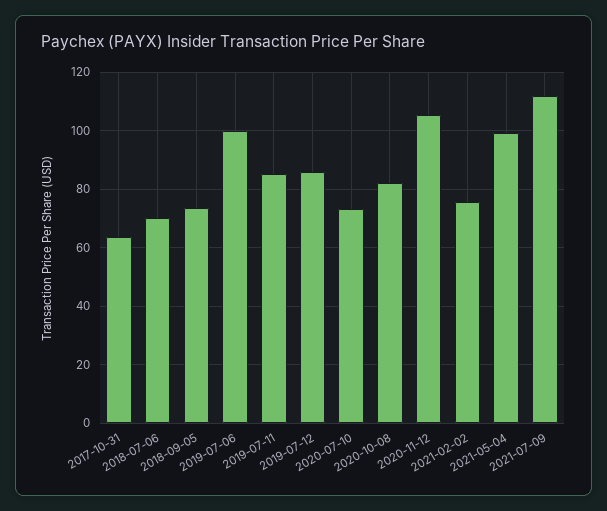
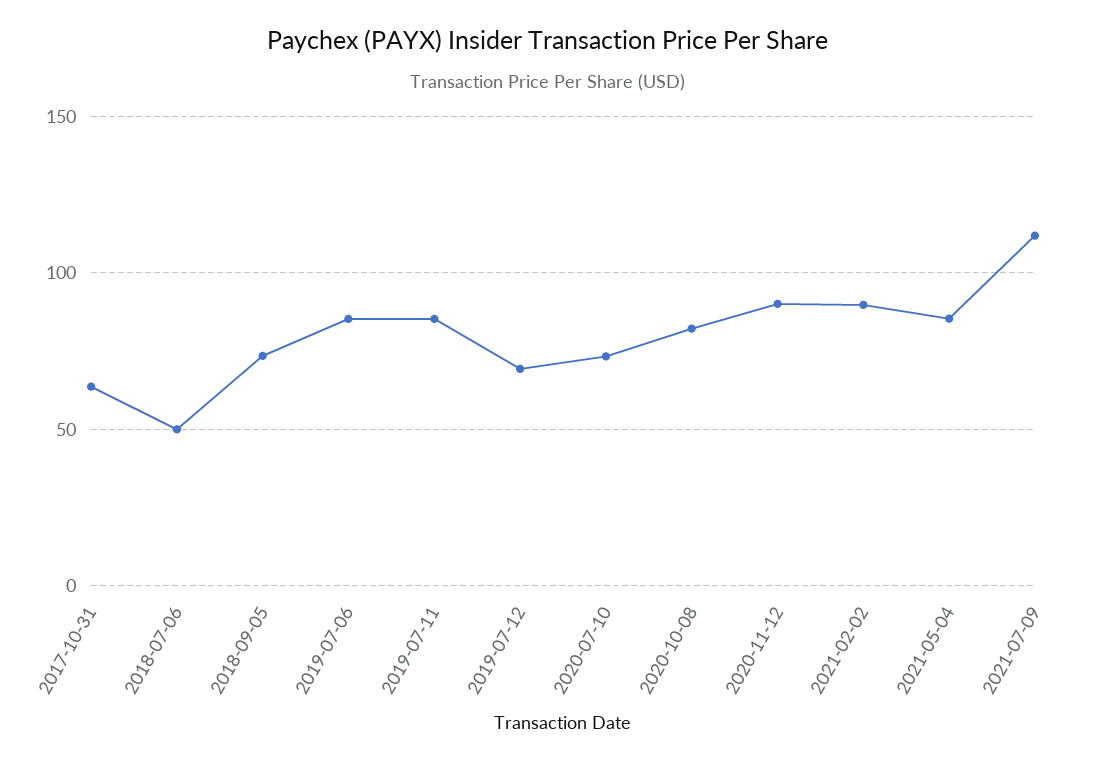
2018-07-06: 70 -> 50
2019-07-06: 100 -> 85
2019-07-12: 85 -> 70
2020-11-12: 105 -> 90
2021-02-02: 75 -> 90
2021-05-04: 100 -> 85

